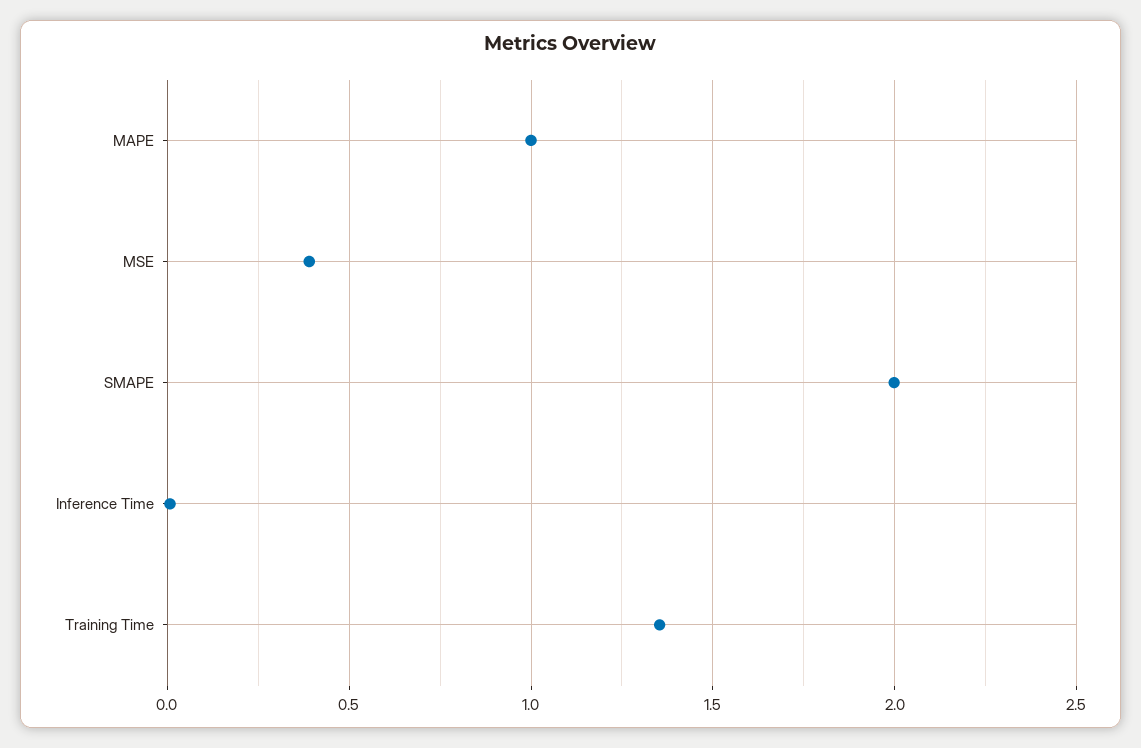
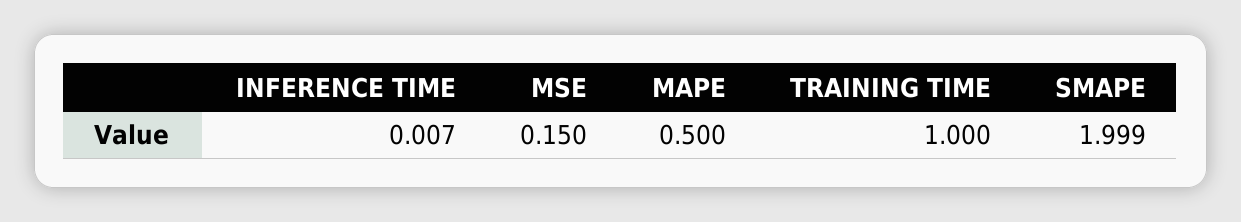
MAPE: 1 -> 0.5
MSE: 0.4 -> 0.15
Training Time: 1.35 -> 1

